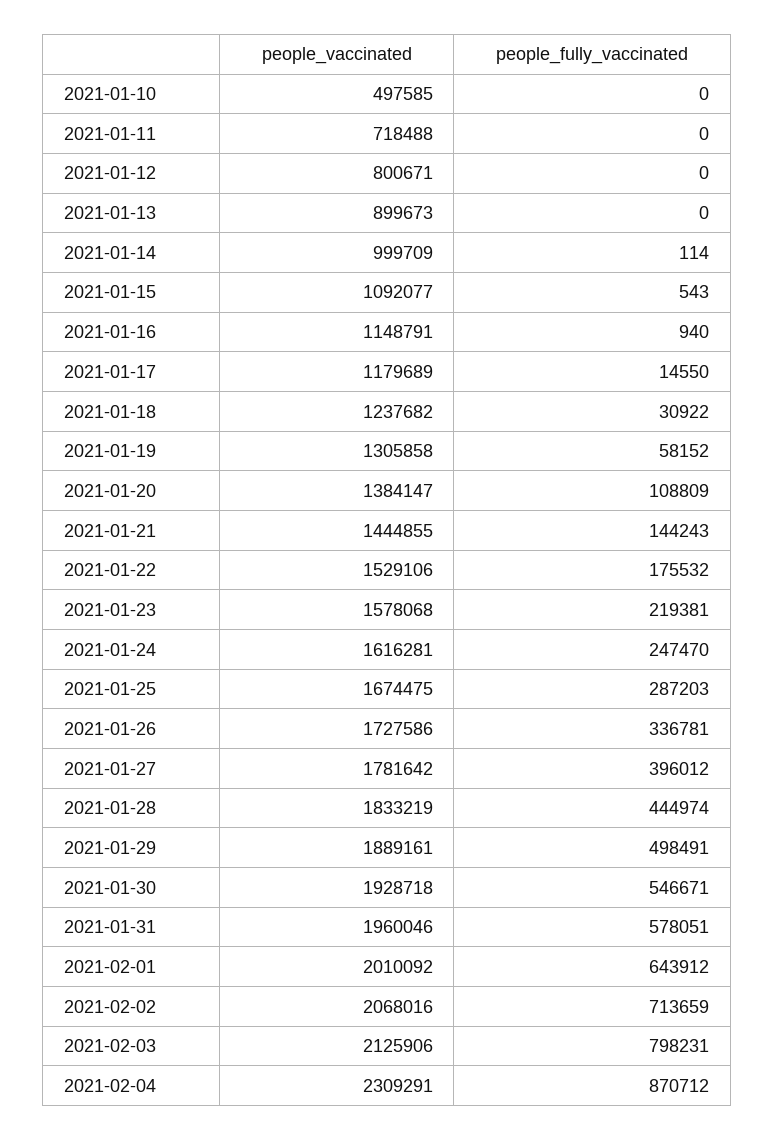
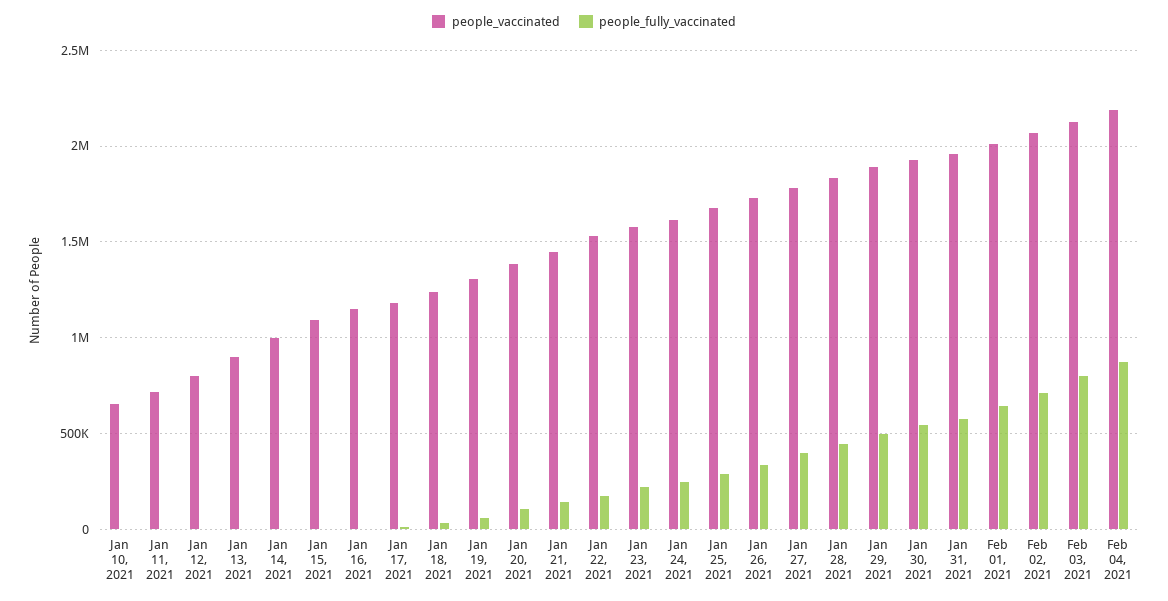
people_vaccinated, 2021-01-10: 497585 -> 650000
people_vaccinated, 2021-02-04: 2309291 -> 2200000

